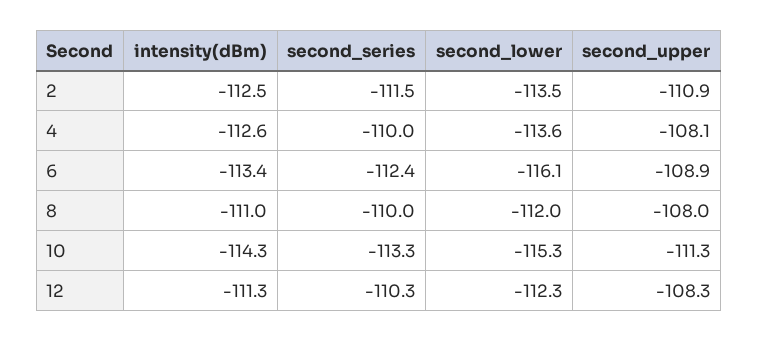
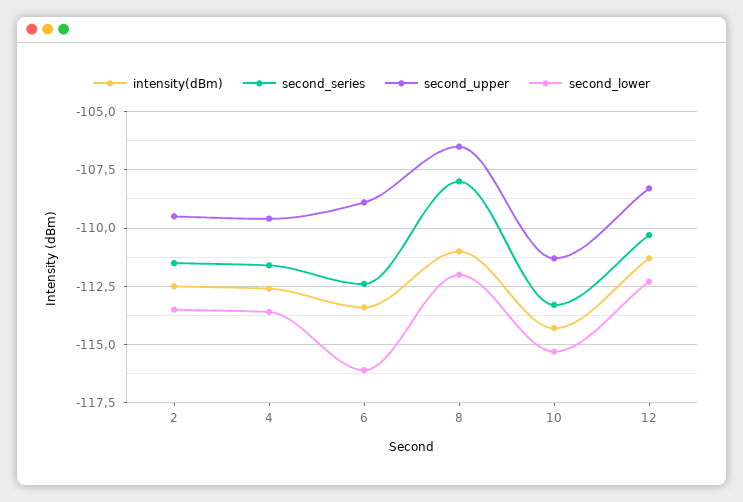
second_upper, 2: -110.9 -> -109.5
second_series, 4: -110 -> -111.5
second_upper, 4: -108.1 -> -109.5
second_series, 8: -110 -> -108
second_upper, 8: -108 -> -106.5

